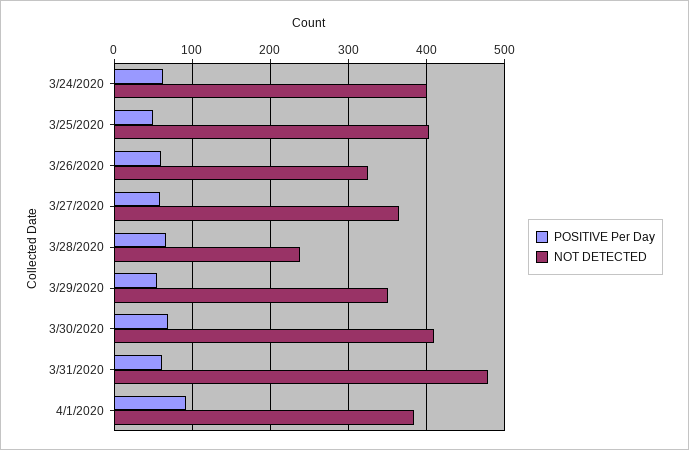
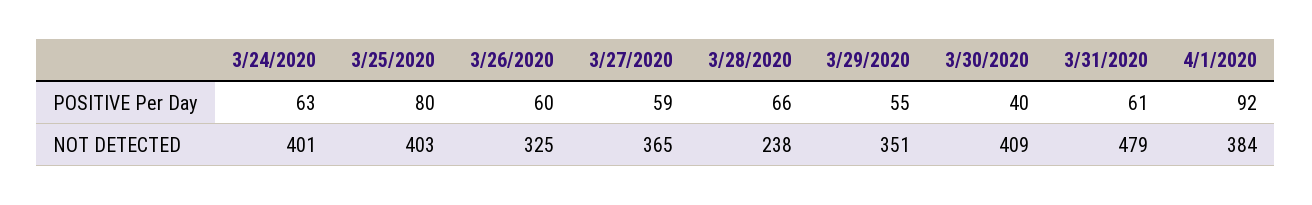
POSITIVE Per Day, 3/25/2020: 50 -> 80
POSITIVE Per Day, 3/30/2020: 70 -> 40

